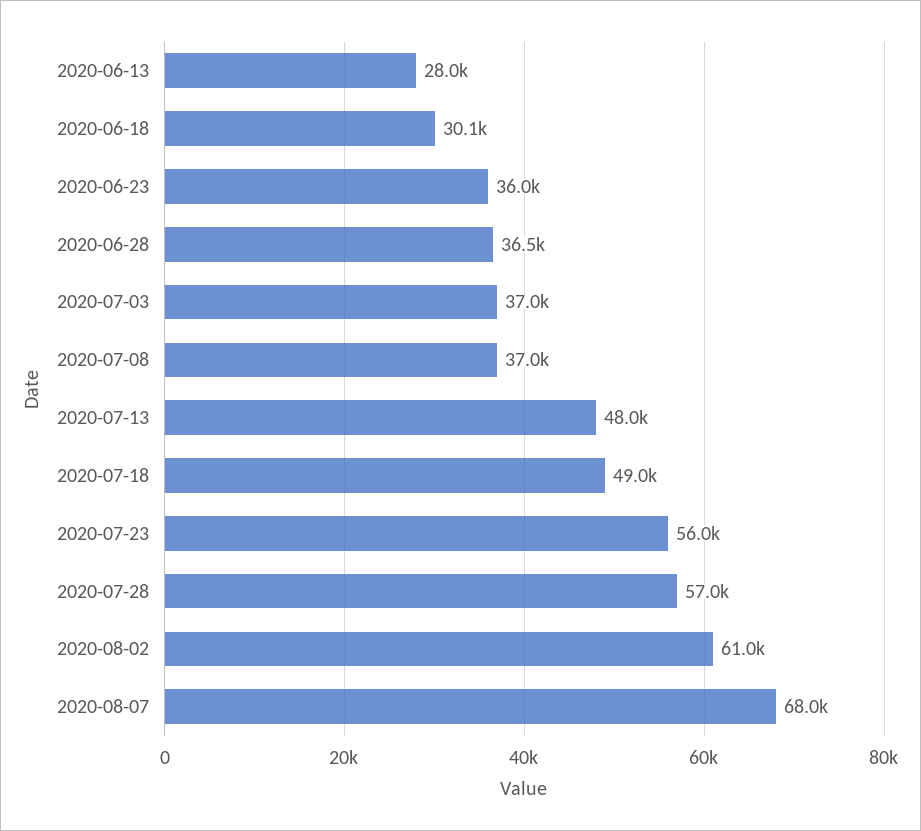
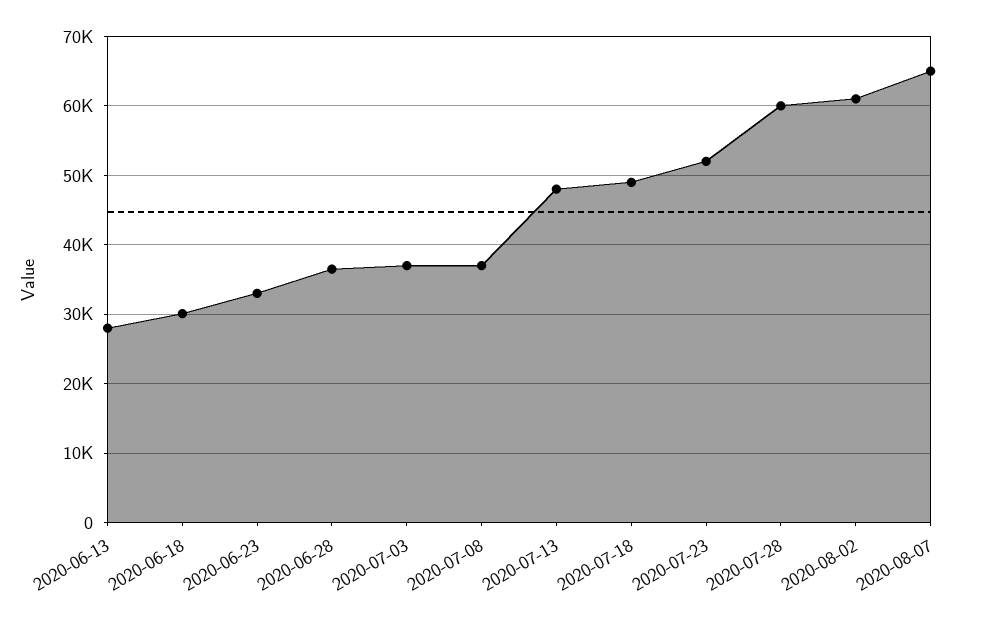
2020-06-23: 36000 -> 33000
2020-07-23: 56000 -> 52000
2020-07-28: 57000 -> 60000
2020-08-07: 68000 -> 65000

